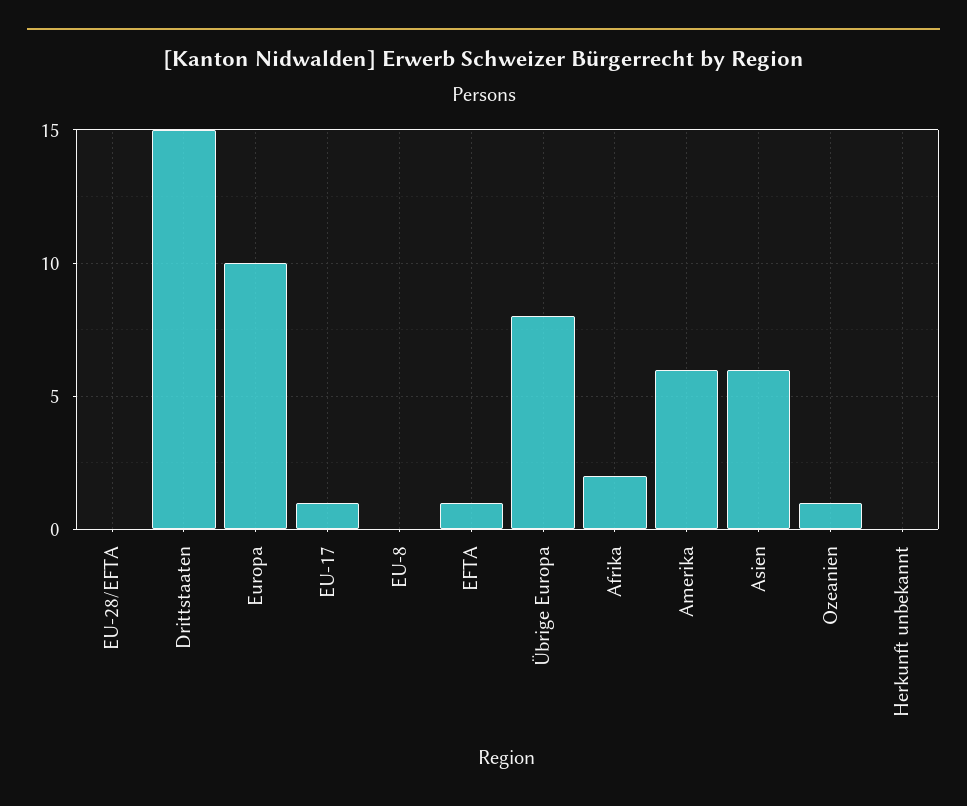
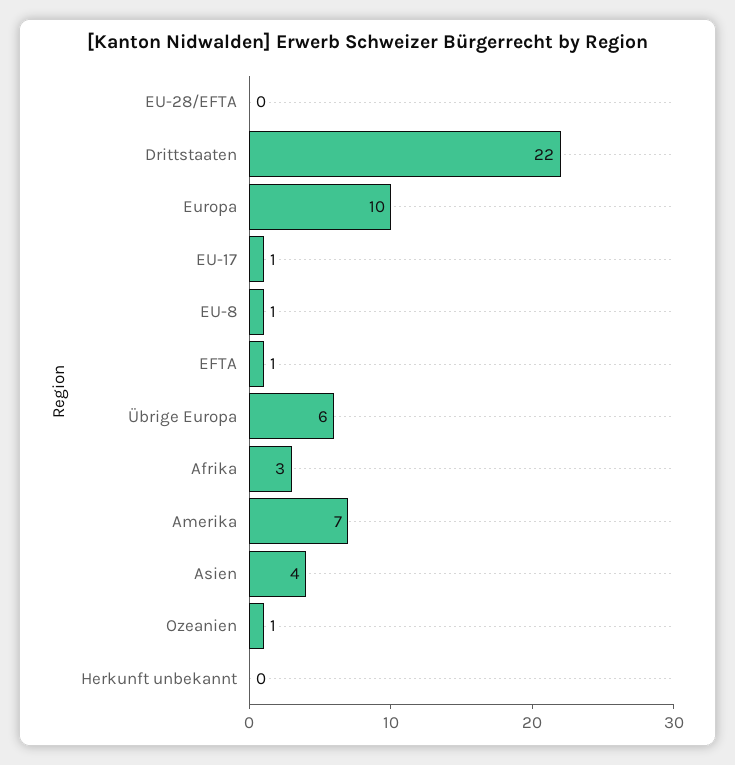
Drittstaaten: 15 -> 22
EU-8: 0 -> 1
Übrige Europa: 8 -> 6
Afrika: 2 -> 3
Amerika: 6 -> 7
Asien: 6 -> 4

